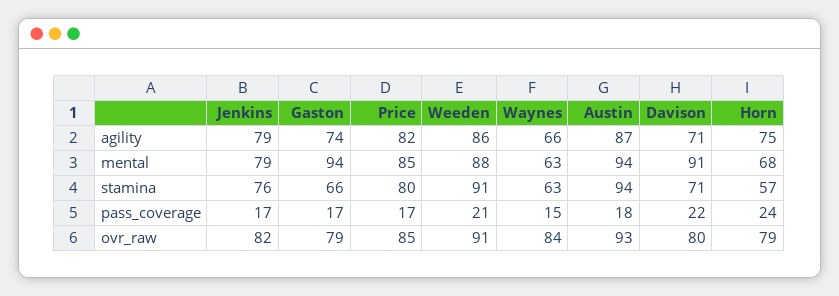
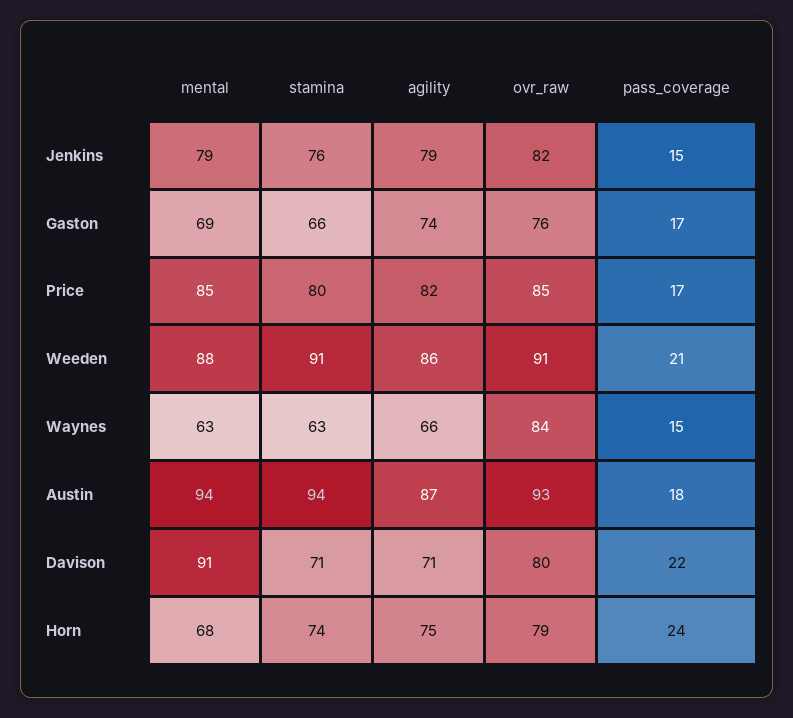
Gaston, mental: 94 -> 69
Horn, stamina: 57 -> 74
Jenkins, pass_coverage: 17 -> 15
Gaston, ovr_raw: 79 -> 76

